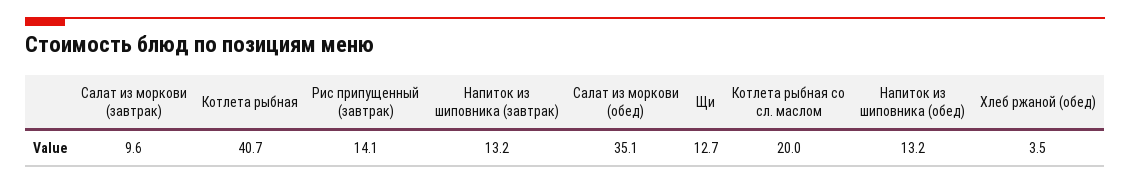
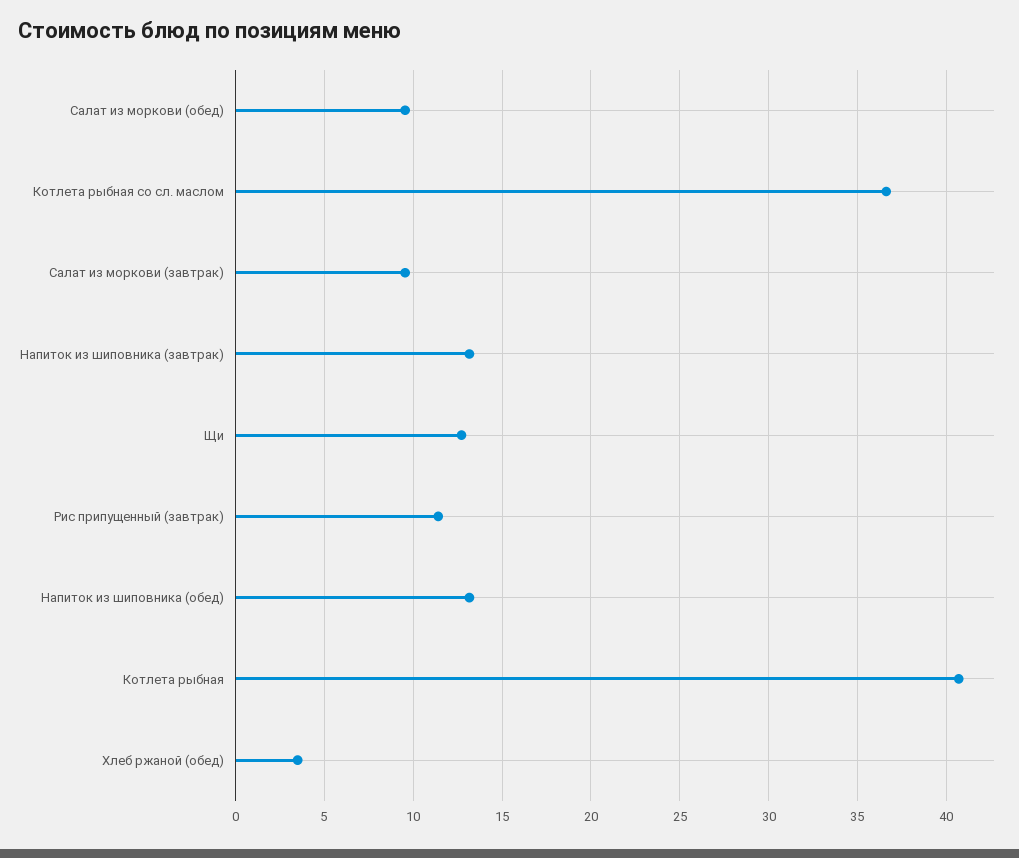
Рис припущенный (завтрак): 14.1 -> 11.5
Салат из моркови (обед): 35.1 -> 9.5
Котлета рыбная со сл. маслом: 20 -> 36.5

